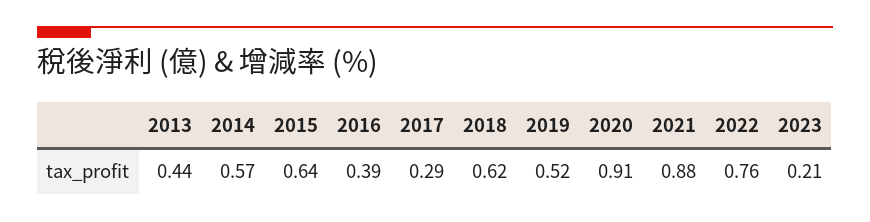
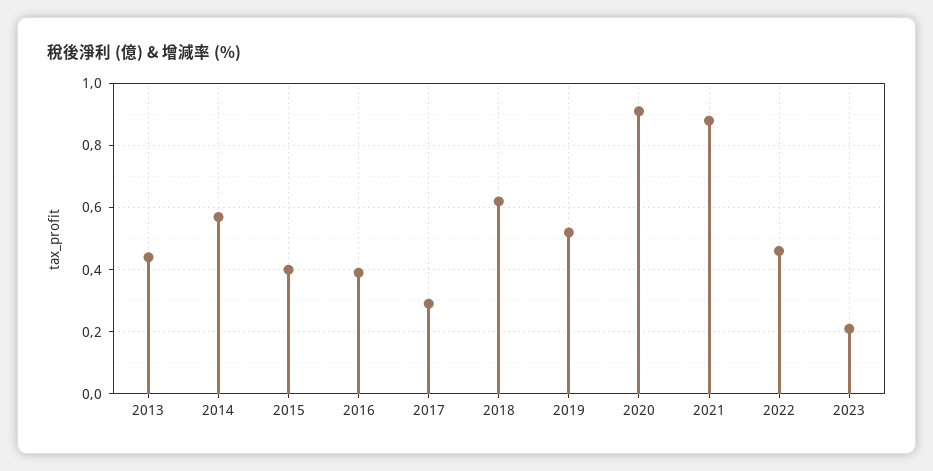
2015: 0.64 -> 0.4
2022: 0.76 -> 0.45

